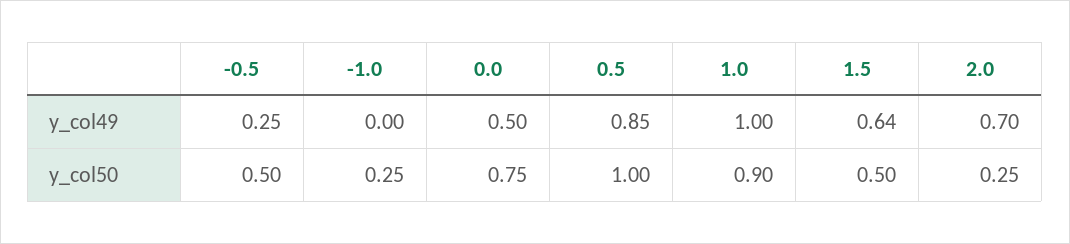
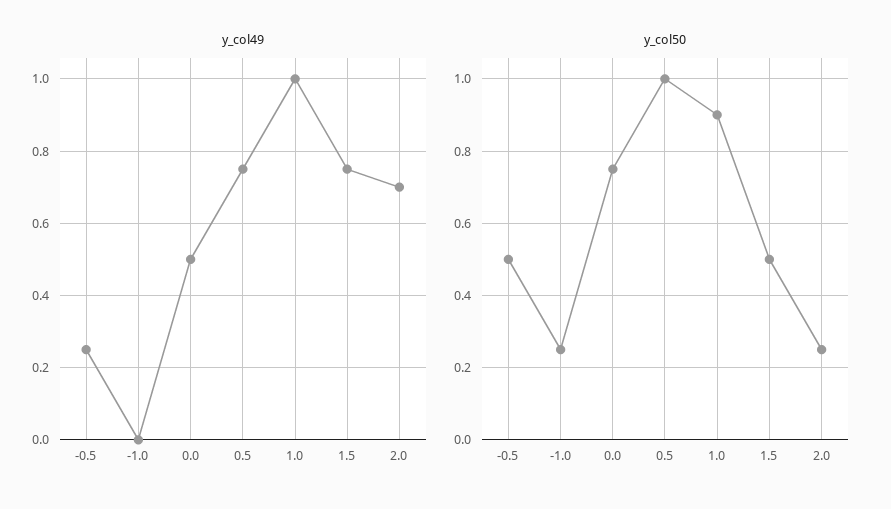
y_col49, 0.5: 0.85 -> 0.75
y_col49, 1.5: 0.64 -> 0.75

